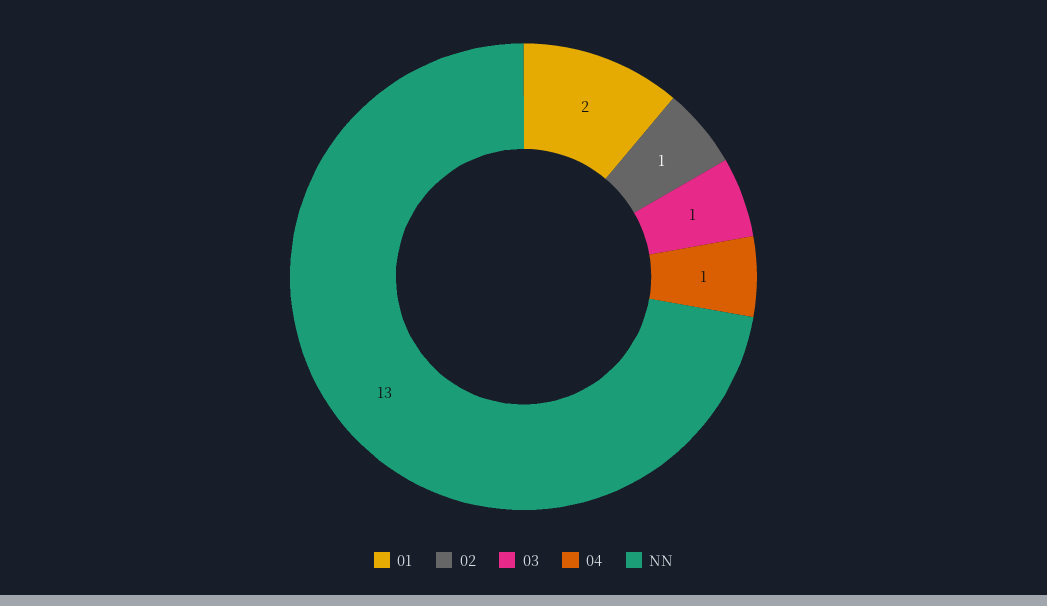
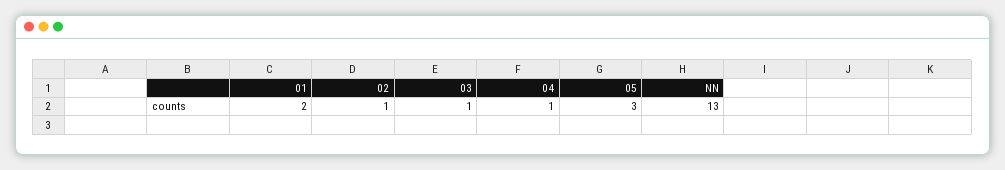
05: none -> 3

